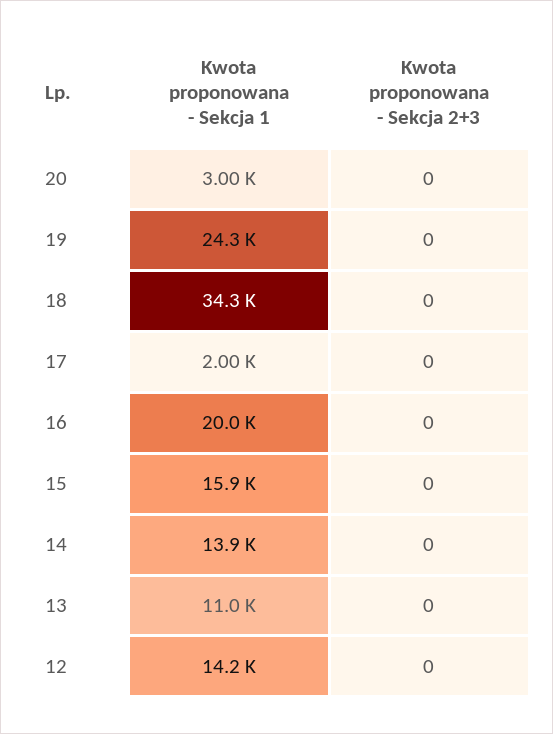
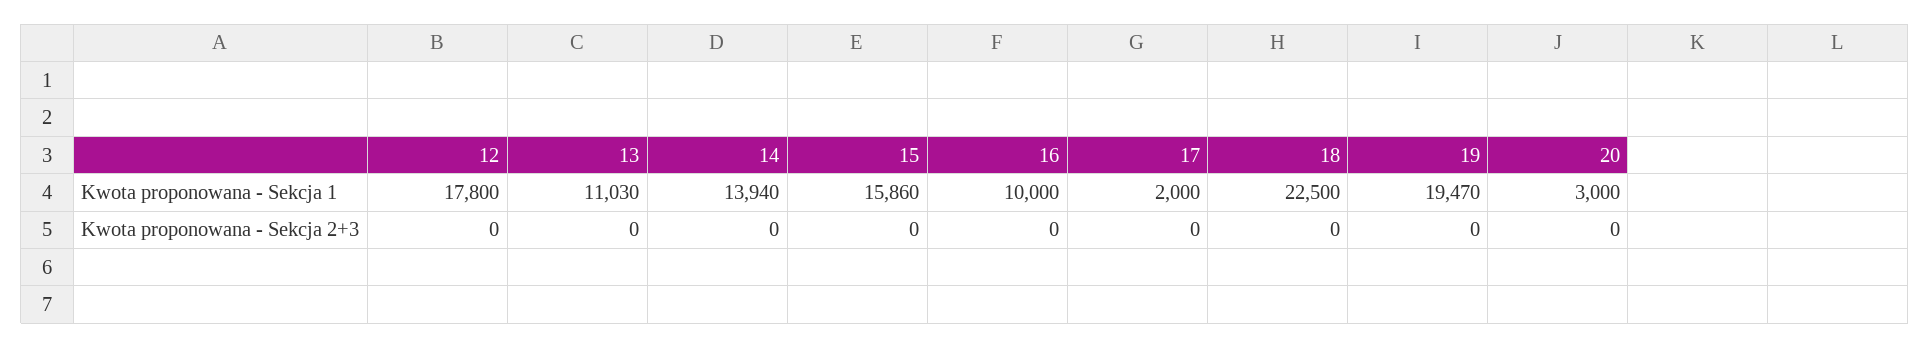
Kwota proponowana - Sekcja 1, 19: 24300 -> 19470
Kwota proponowana - Sekcja 1, 18: 34300 -> 22500
Kwota proponowana - Sekcja 1, 16: 20000 -> 10000
Kwota proponowana - Sekcja 1, 12: 14200 -> 17800

